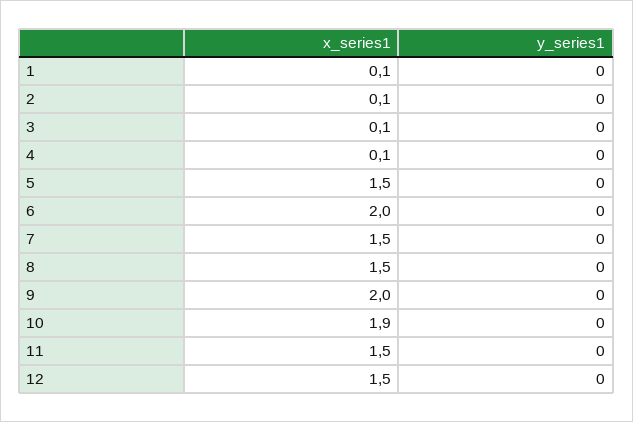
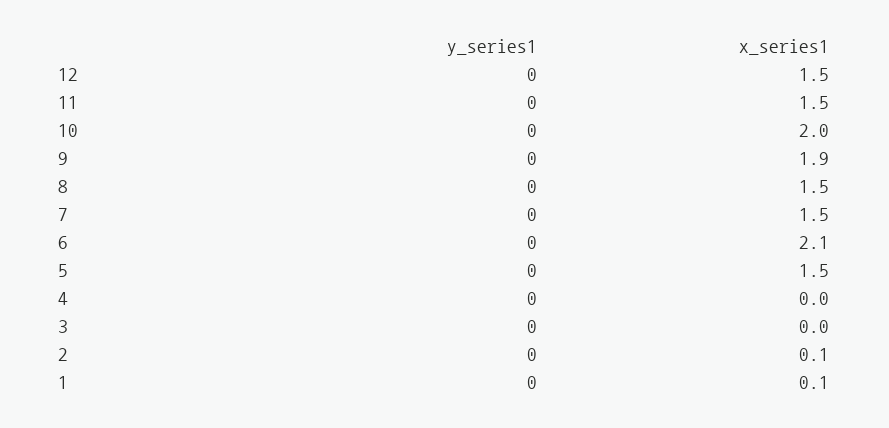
x_series1, 3: 0.1 -> 0
x_series1, 4: 0.1 -> 0
x_series1, 6: 2 -> 2.1
x_series1, 9: 2 -> 1.9
x_series1, 10: 1.9 -> 2

